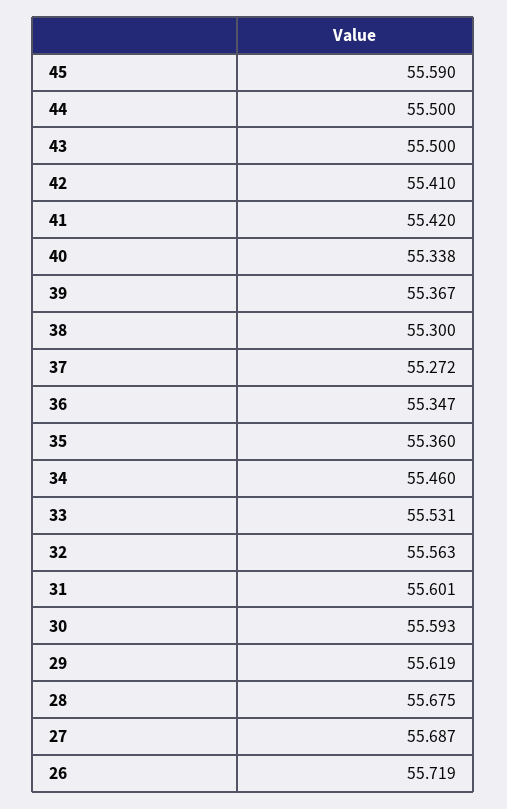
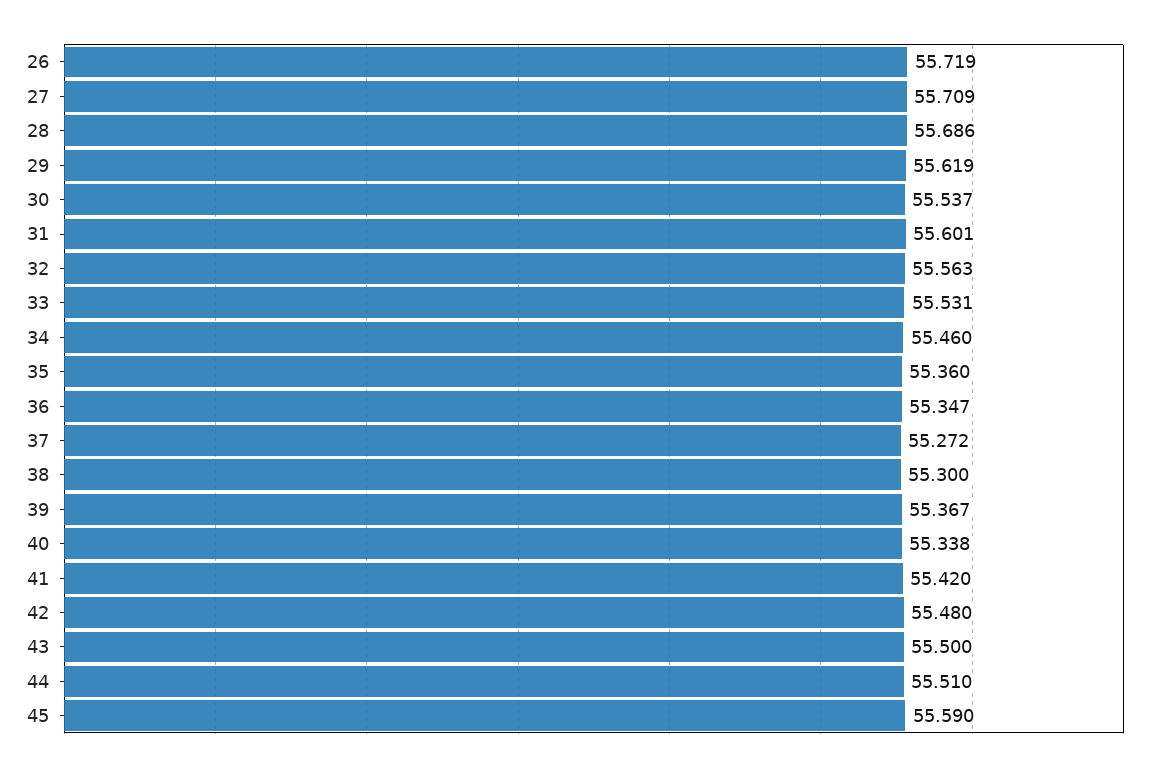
44: 55.5 -> 55.51
42: 55.41 -> 55.48
30: 55.593 -> 55.537
28: 55.675 -> 55.686
27: 55.687 -> 55.709

